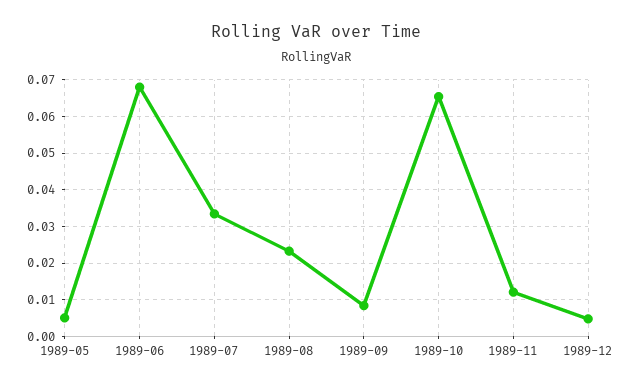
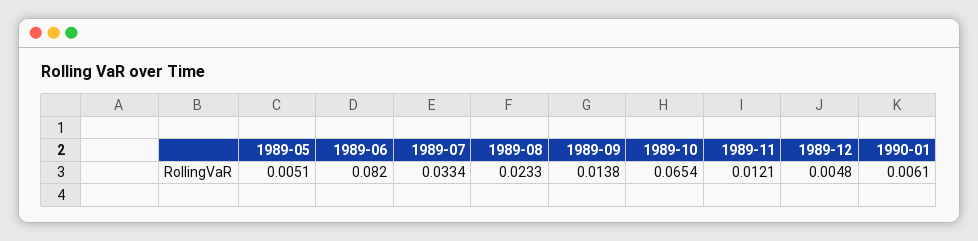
1989-06: 0.068 -> 0.082
1989-09: 0.008 -> 0.0138
1990-01: none -> 0.0061

